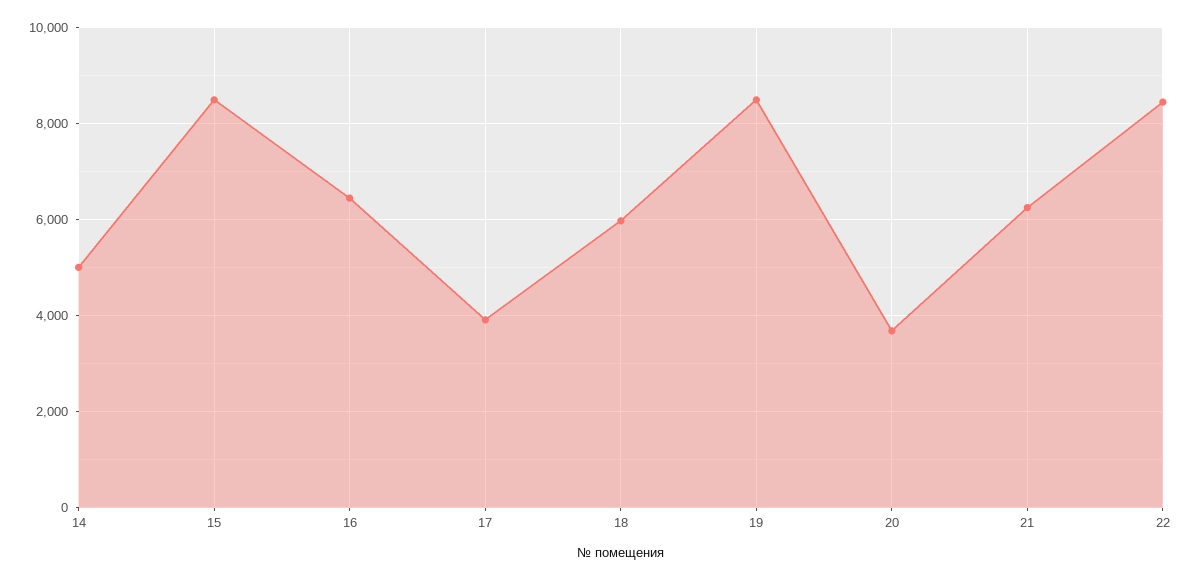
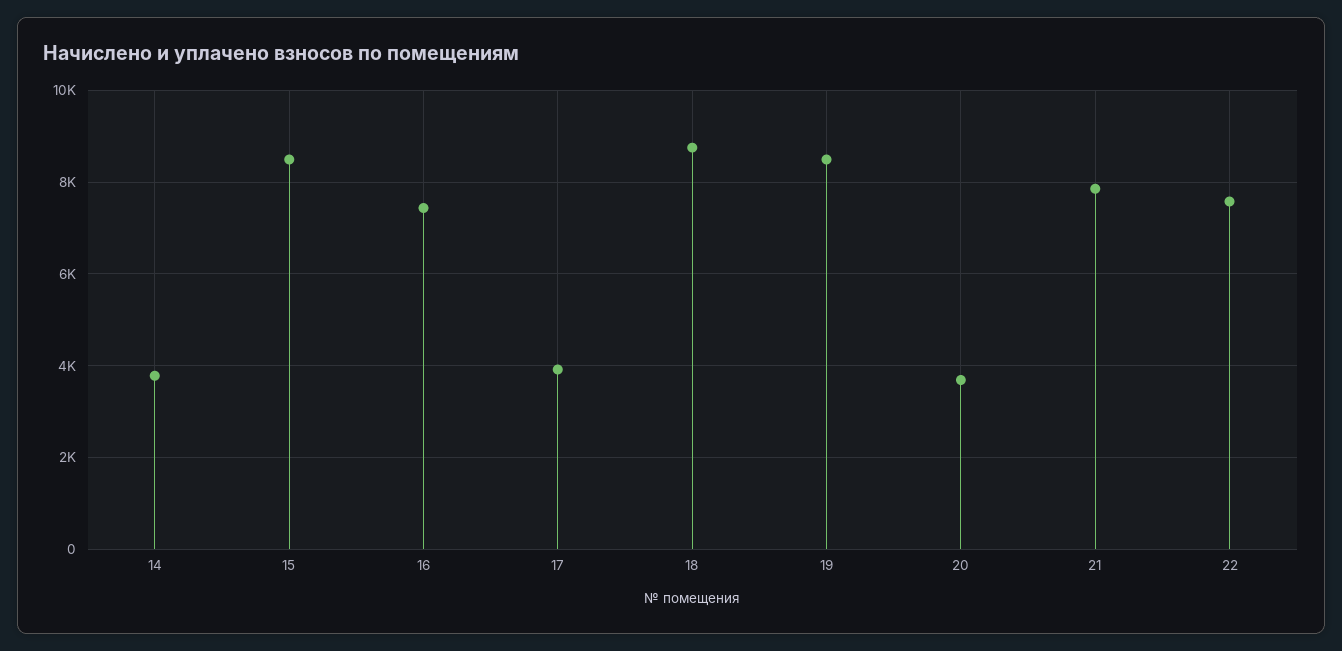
14: 5000 -> 3800
16: 6400 -> 7400
18: 6000 -> 8800
21: 6200 -> 7800
22: 8400 -> 7600

